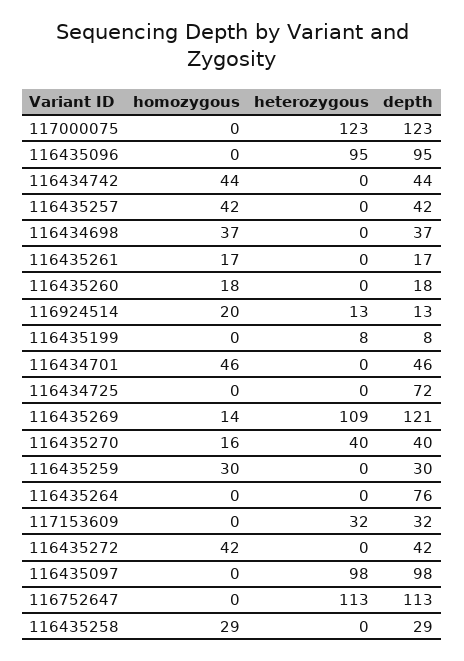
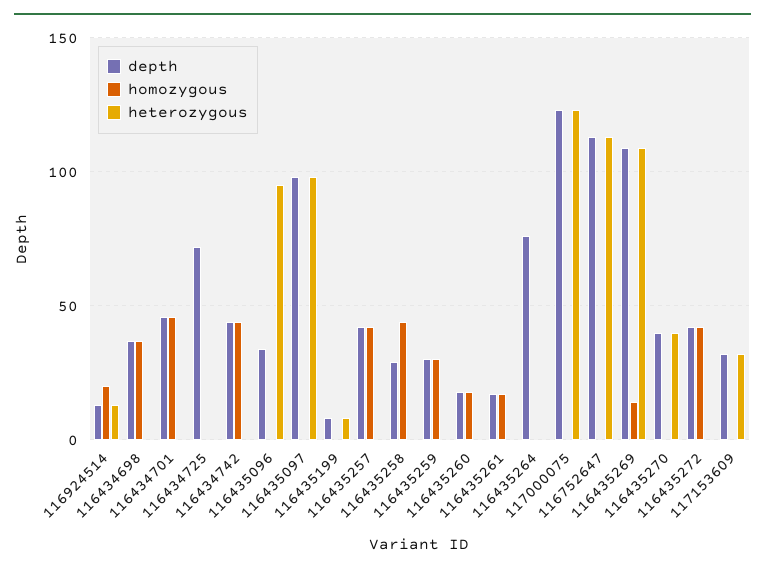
depth, 116435096: 95 -> 35
depth, 116435269: 121 -> 110
homozygous, 116435270: 16 -> 0
homozygous, 116435258: 29 -> 45

